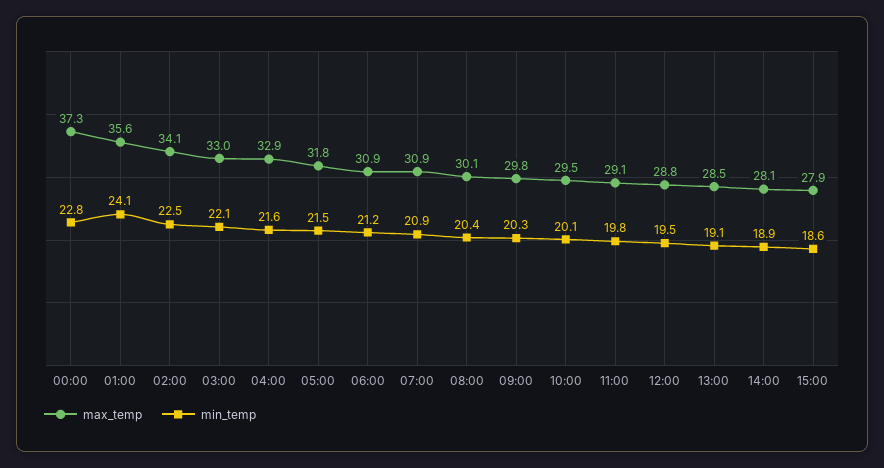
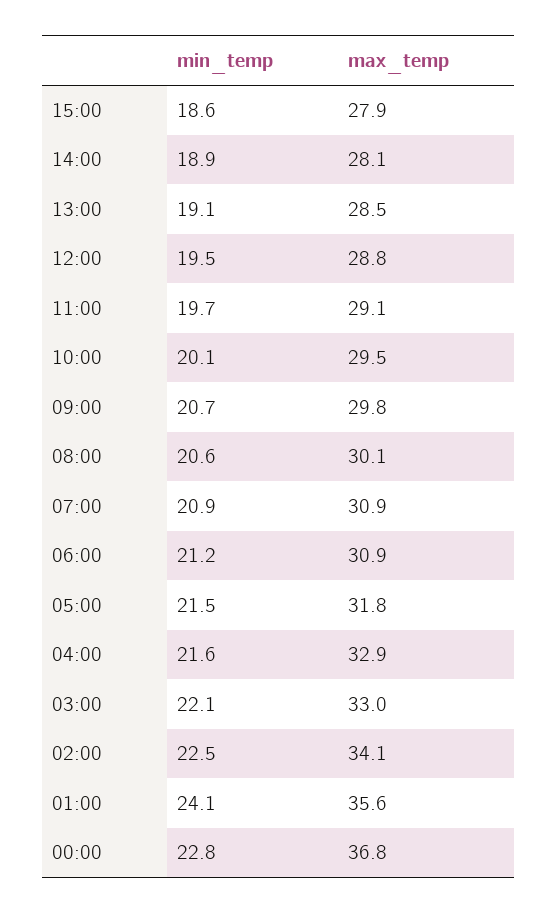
max_temp, 00:00: 37.3 -> 36.8
min_temp, 08:00: 20.4 -> 20.6
min_temp, 09:00: 20.3 -> 20.7
min_temp, 11:00: 19.8 -> 19.7

